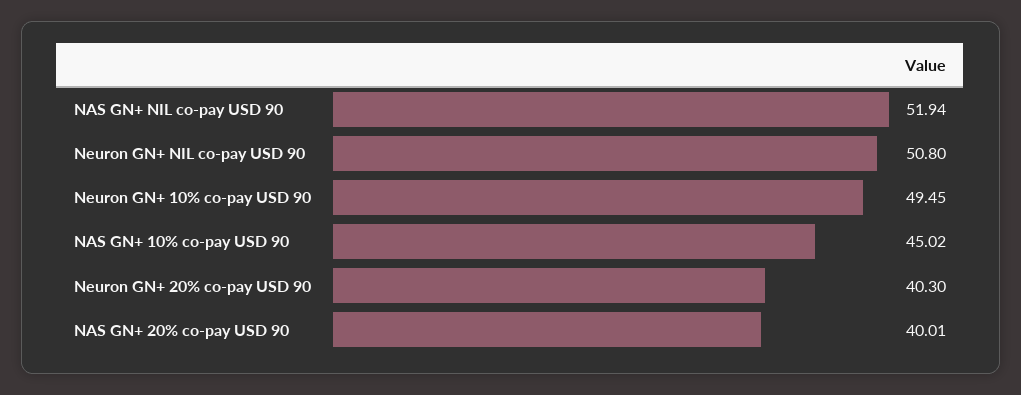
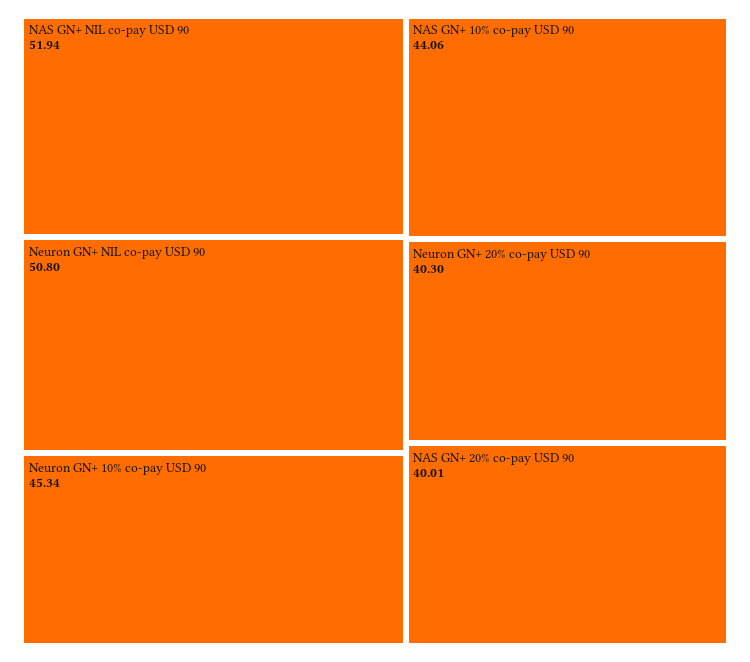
Neuron GN+ 10% co-pay USD 90: 49.45 -> 45.34
NAS GN+ 10% co-pay USD 90: 45.02 -> 44.06

